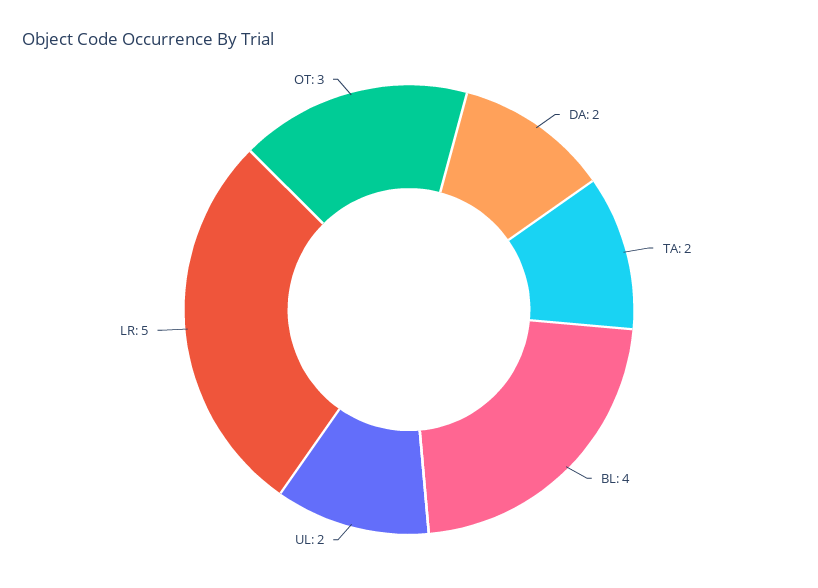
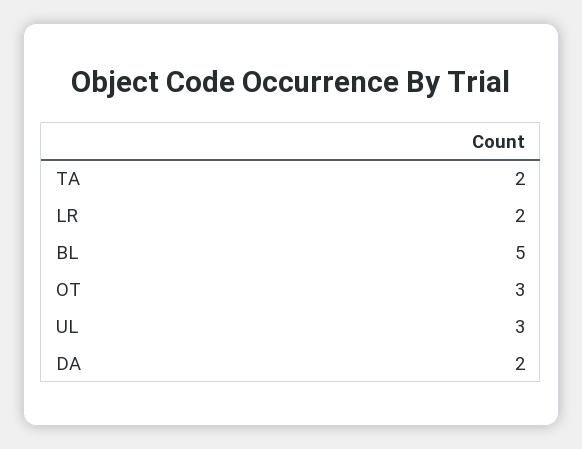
BL: 4 -> 5
UL: 2 -> 3
LR: 5 -> 2

